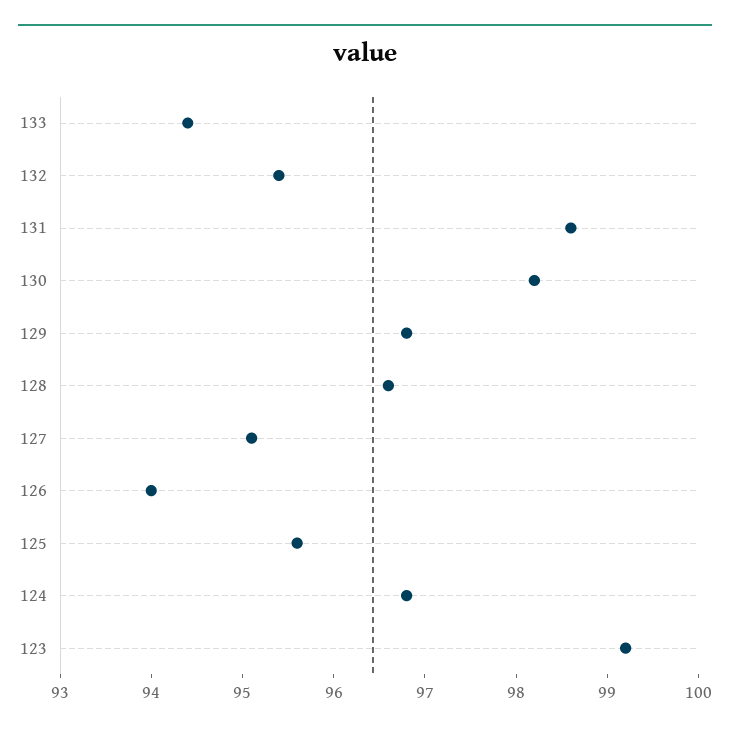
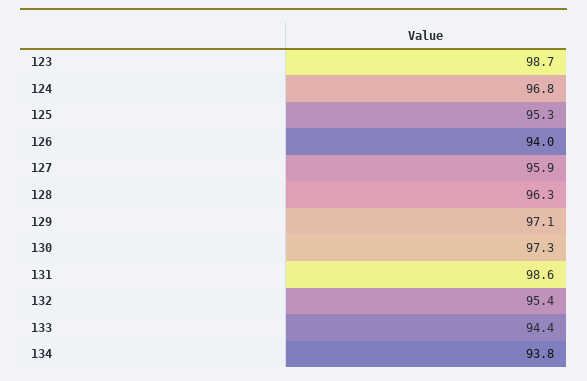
130: 98.2 -> 97.3
129: 96.8 -> 97.1
128: 96.6 -> 96.3
127: 95.1 -> 95.9
125: 95.6 -> 95.3
123: 99.2 -> 98.7
134: none -> 93.8

